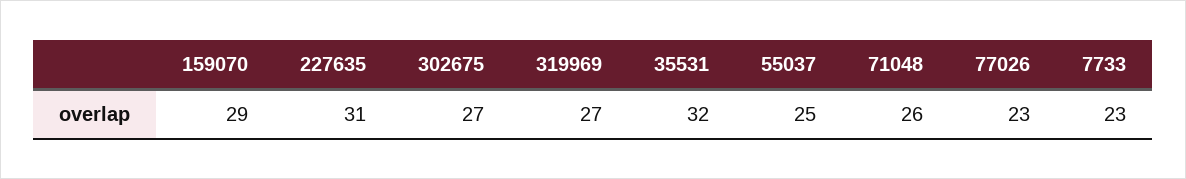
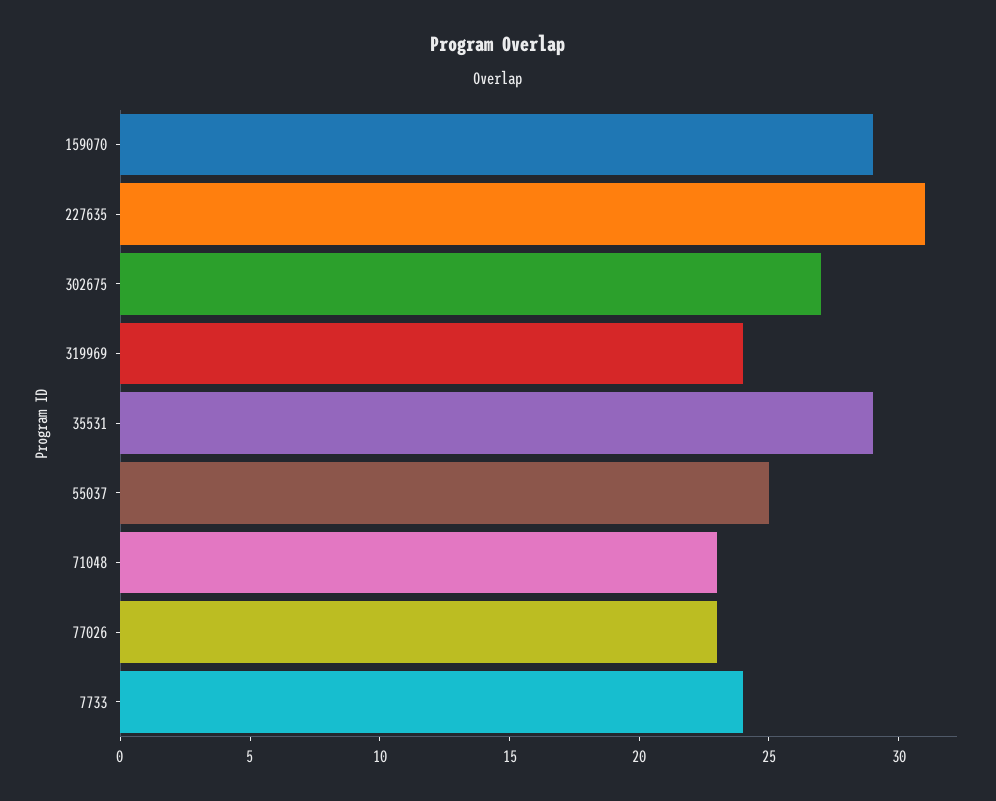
319969: 27 -> 24
35531: 32 -> 29
71048: 26 -> 23
7733: 23 -> 24

